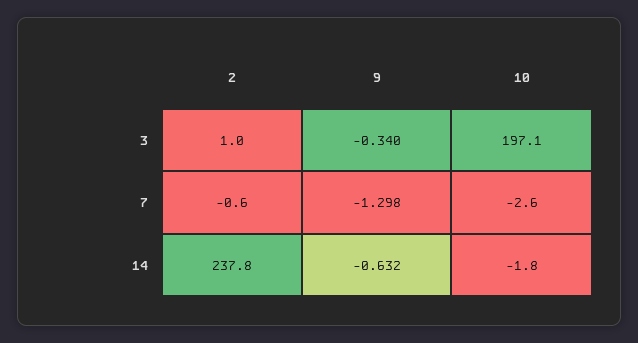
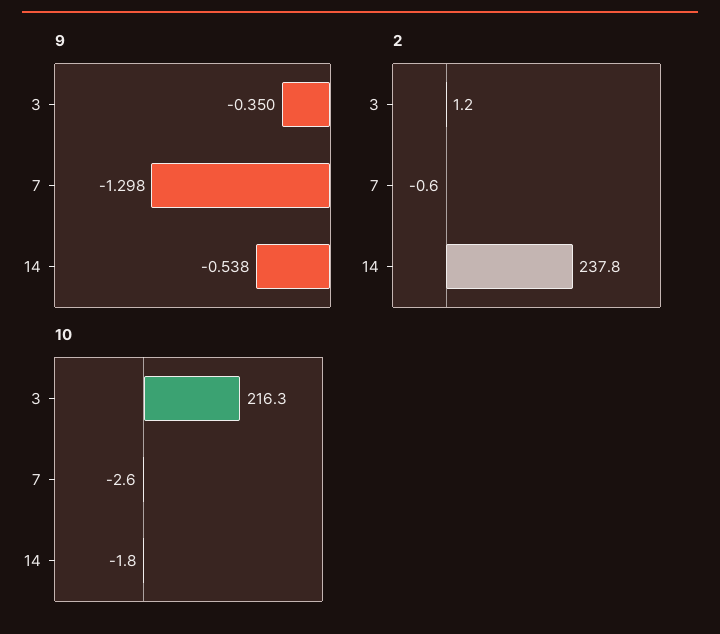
2, 3: 1 -> 1.2
9, 3: -0.34 -> -0.35
10, 3: 197.1 -> 216.3
9, 14: -0.632 -> -0.538

